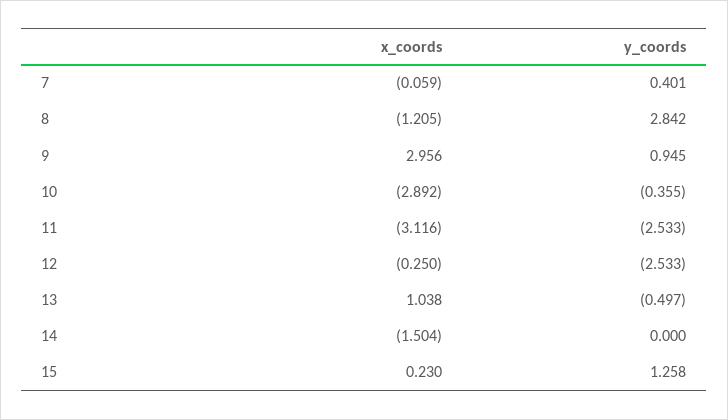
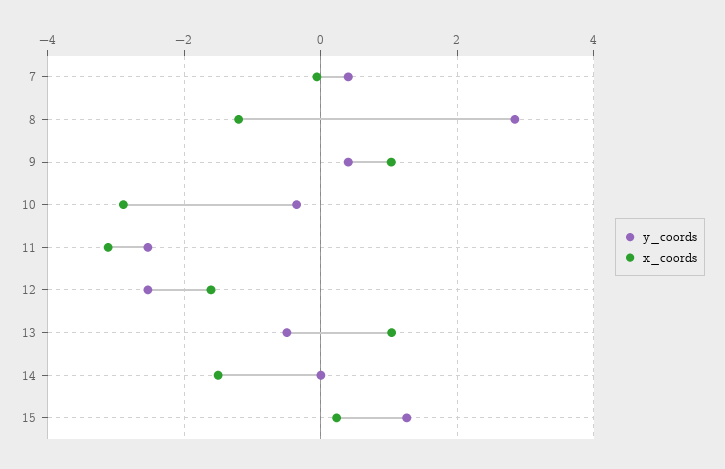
x_coords, 9: 2.956 -> 1
y_coords, 9: 0.945 -> 0.4
x_coords, 12: -0.25 -> -1.6

